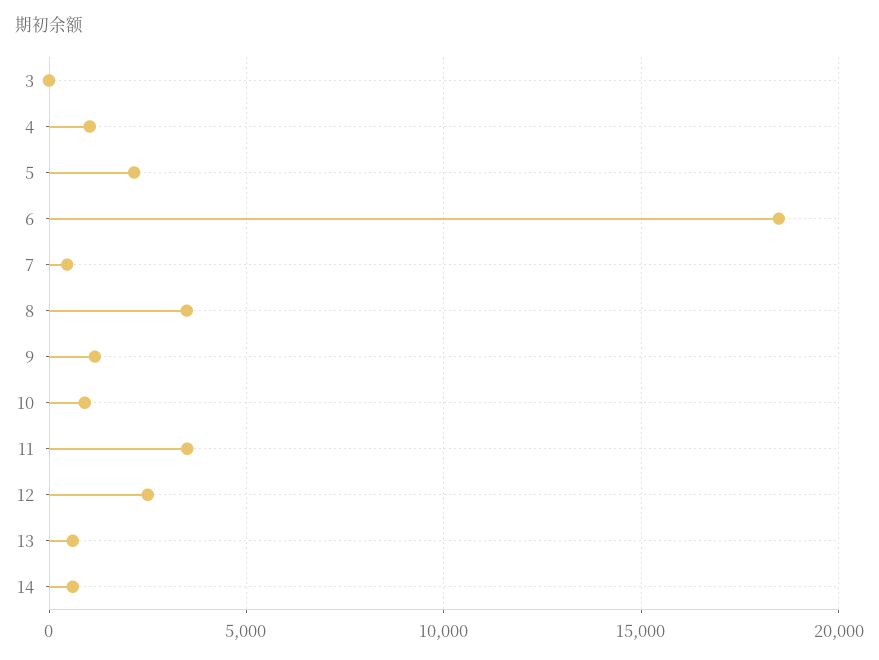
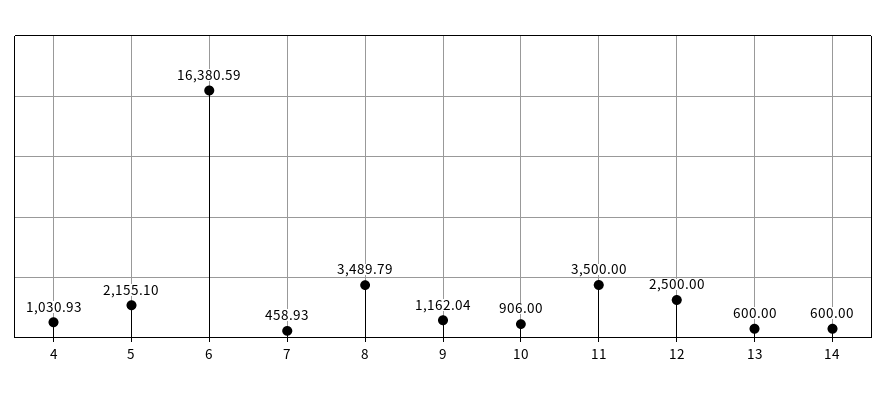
3: 0 -> none
6: 18500 -> 16380.59

